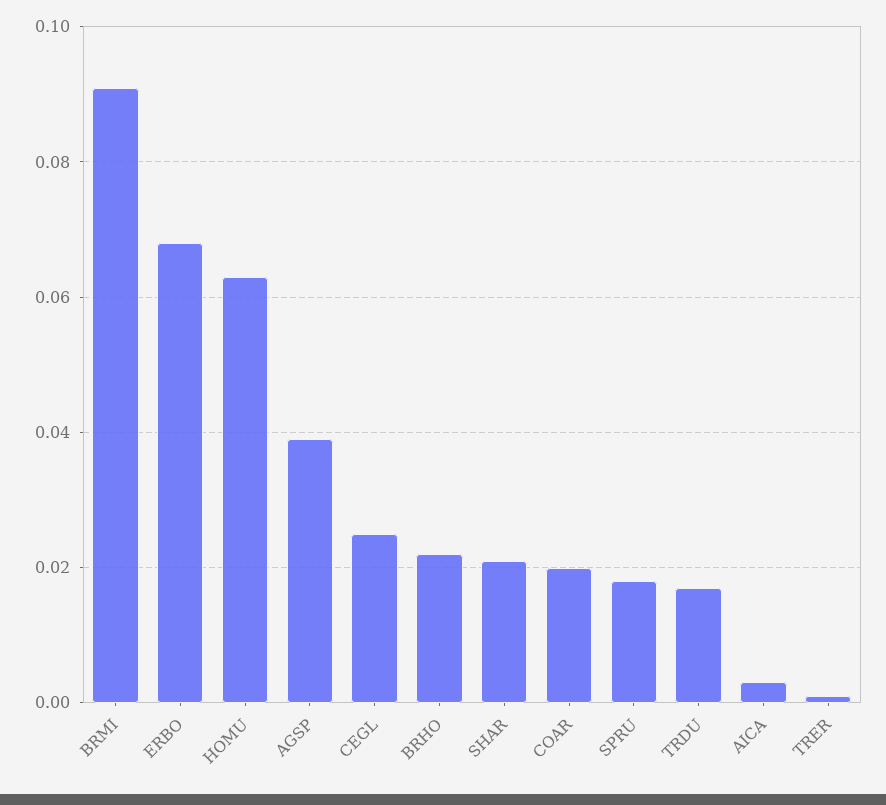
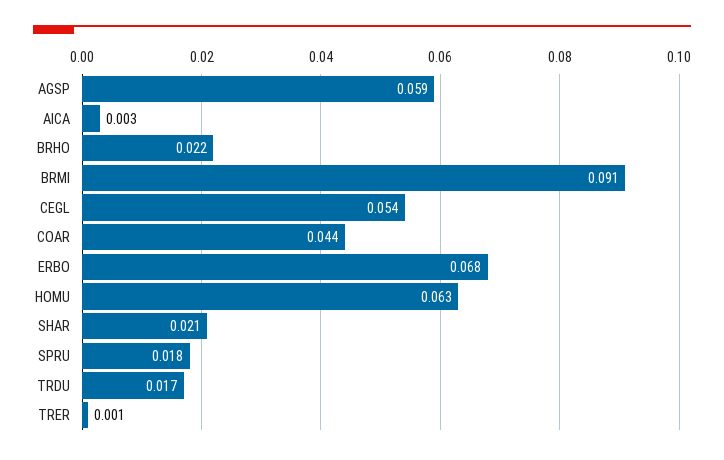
AGSP: 0.04 -> 0.059
CEGL: 0.025 -> 0.054
COAR: 0.02 -> 0.044

